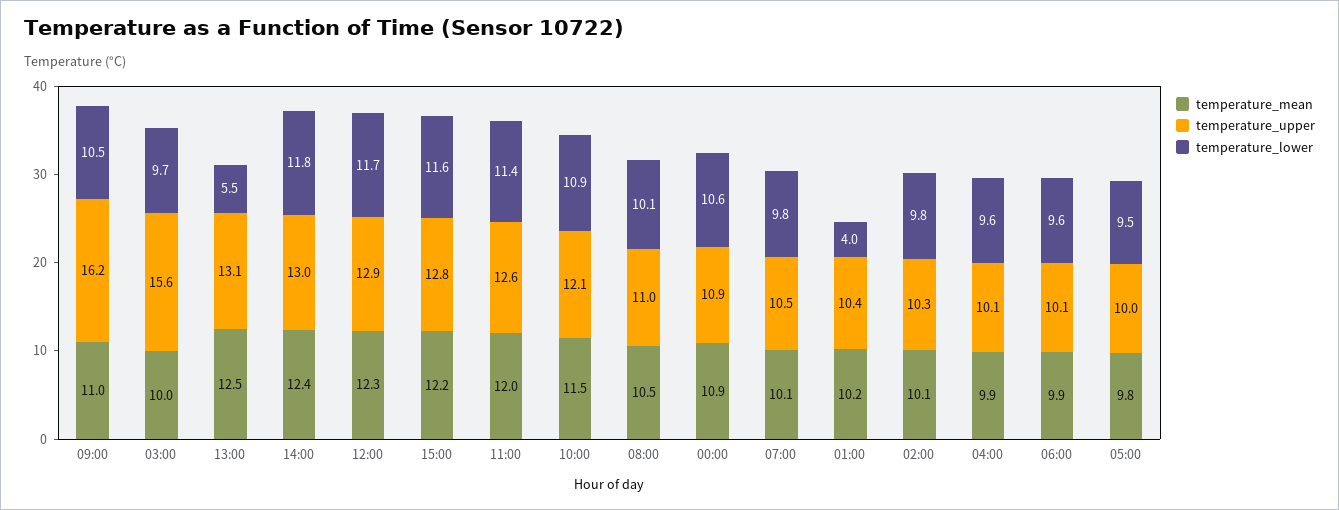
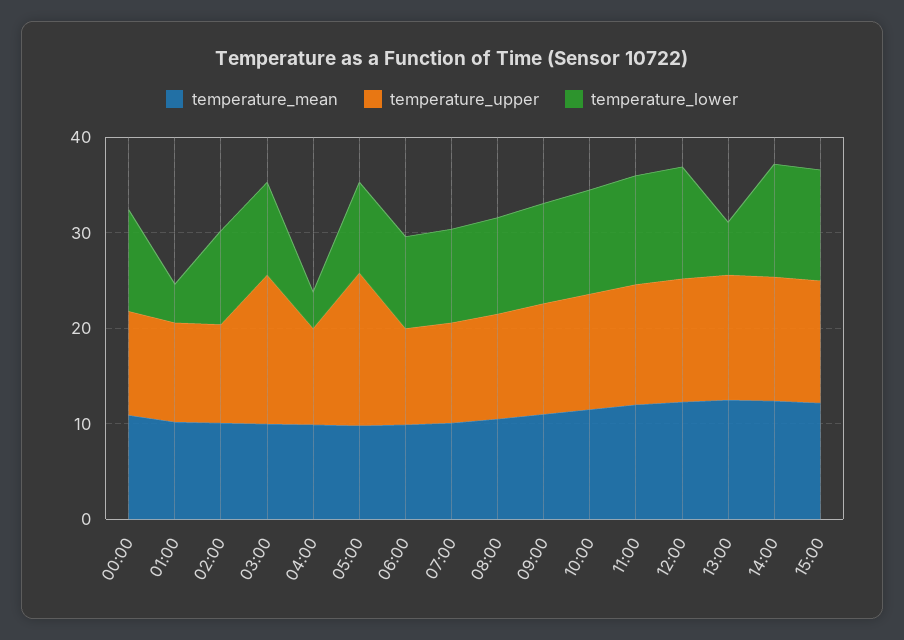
temperature_upper, 09:00: 16.2 -> 12
temperature_lower, 04:00: 9.6 -> 4
temperature_upper, 05:00: 10 -> 16

